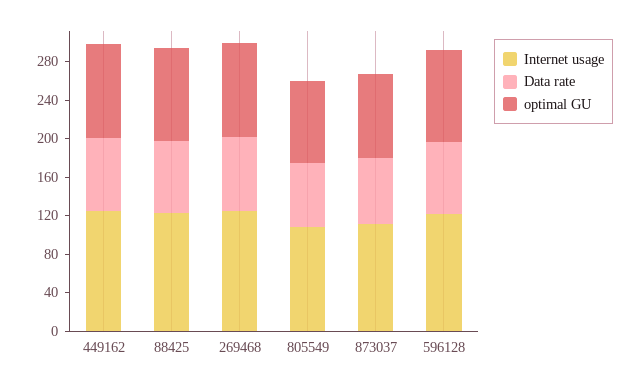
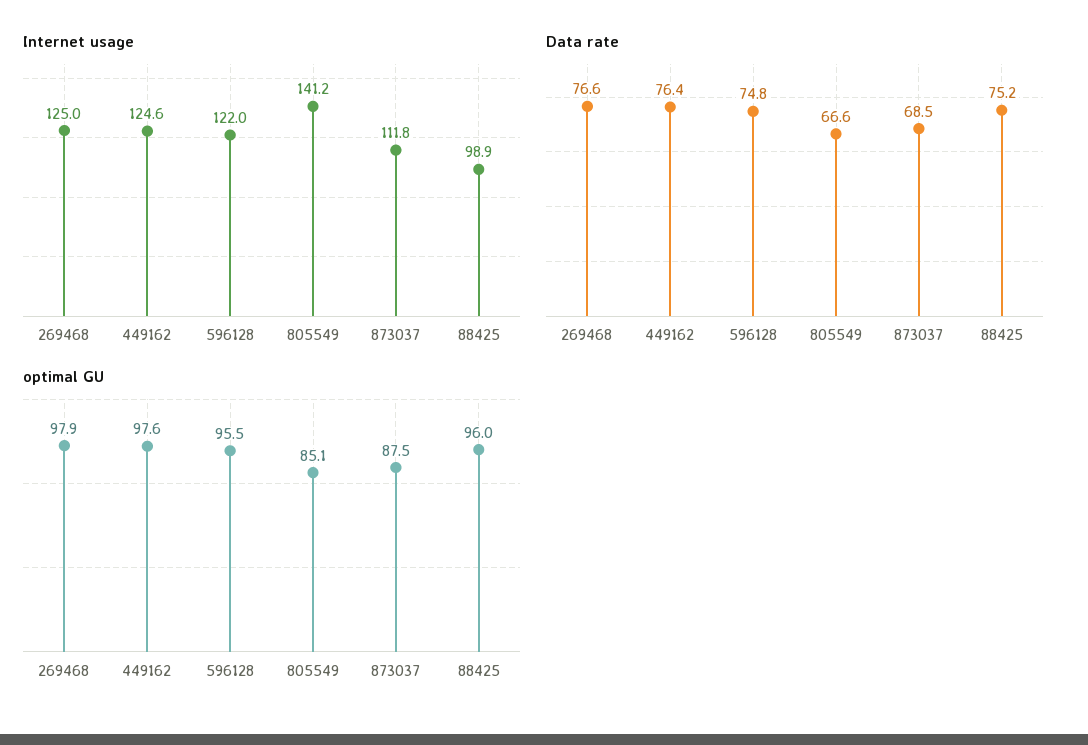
Internet usage, 88425: 120 -> 98.9
Internet usage, 805549: 110 -> 141.2

